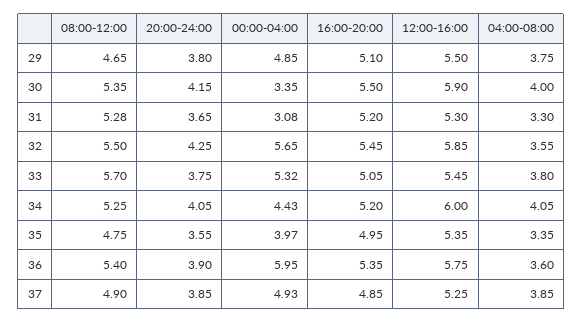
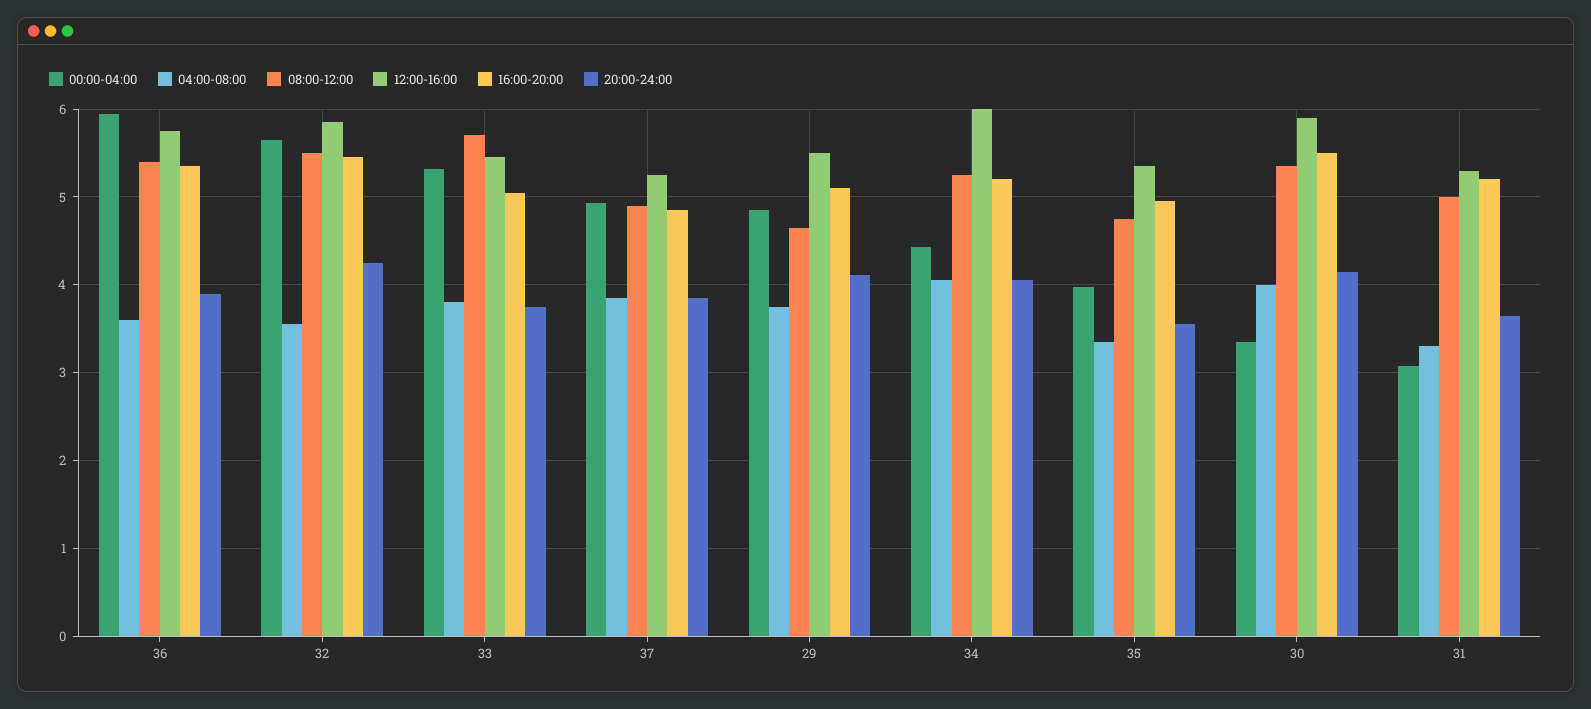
20:00-24:00, 29: 3.8 -> 4.1
08:00-12:00, 31: 5.28 -> 5

